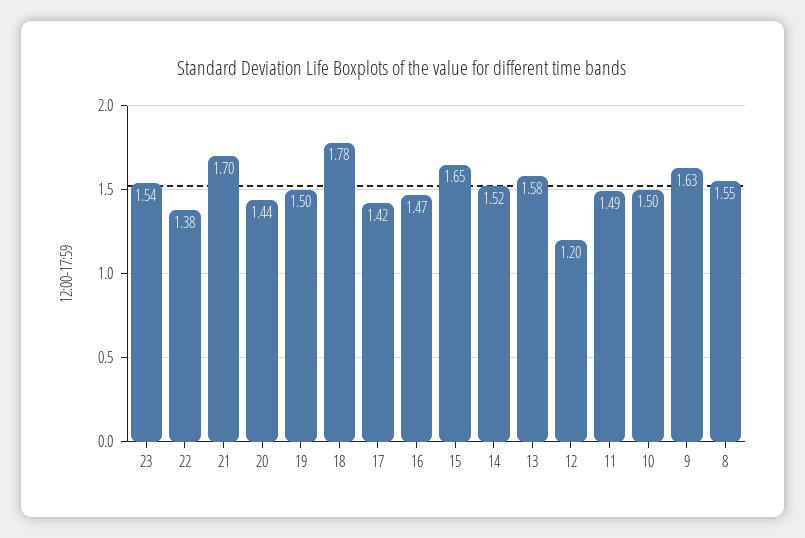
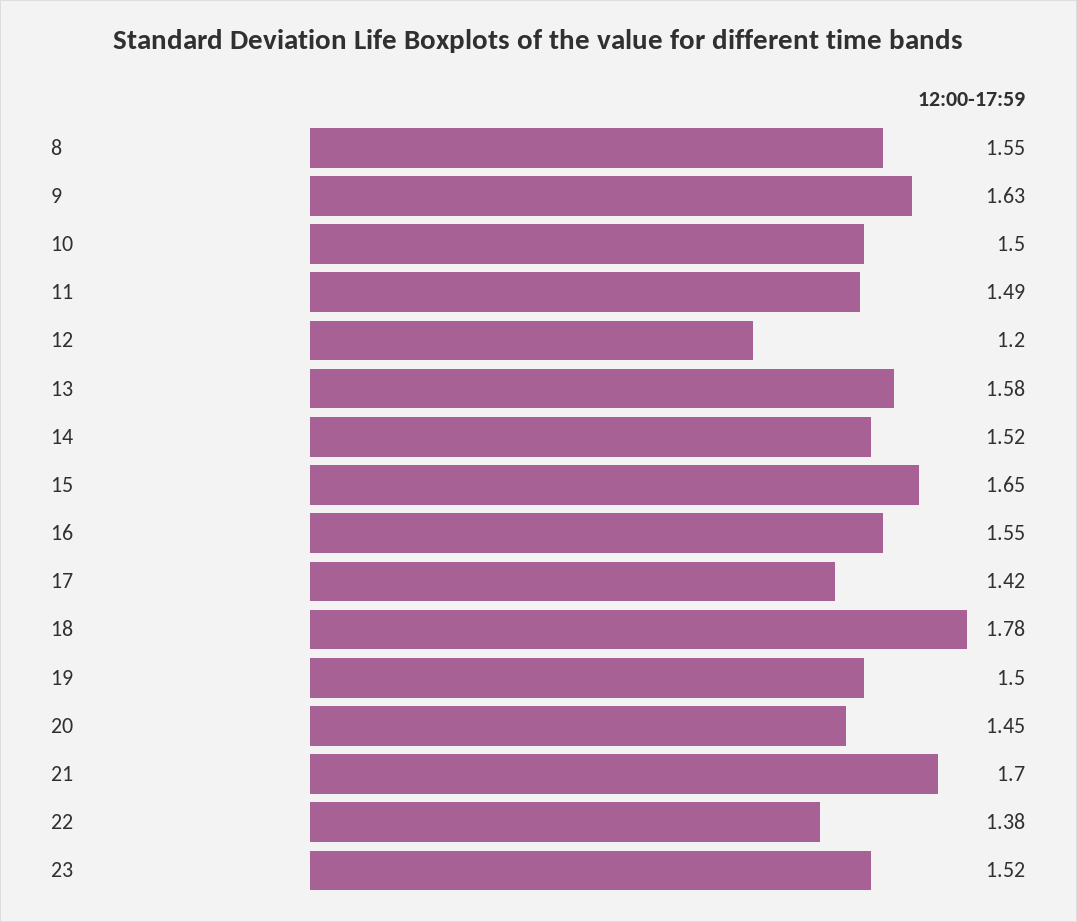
23: 1.54 -> 1.52
20: 1.44 -> 1.45
16: 1.47 -> 1.55

